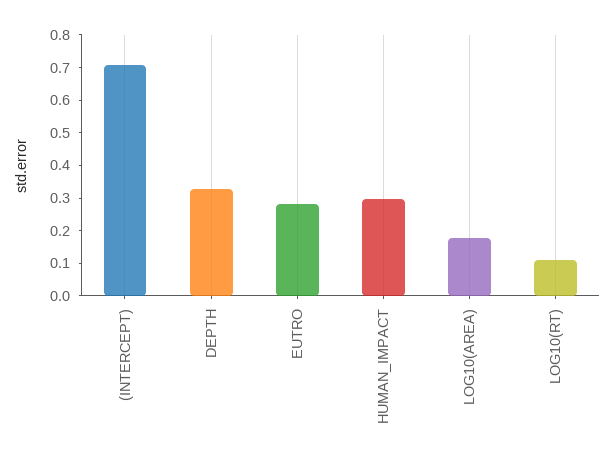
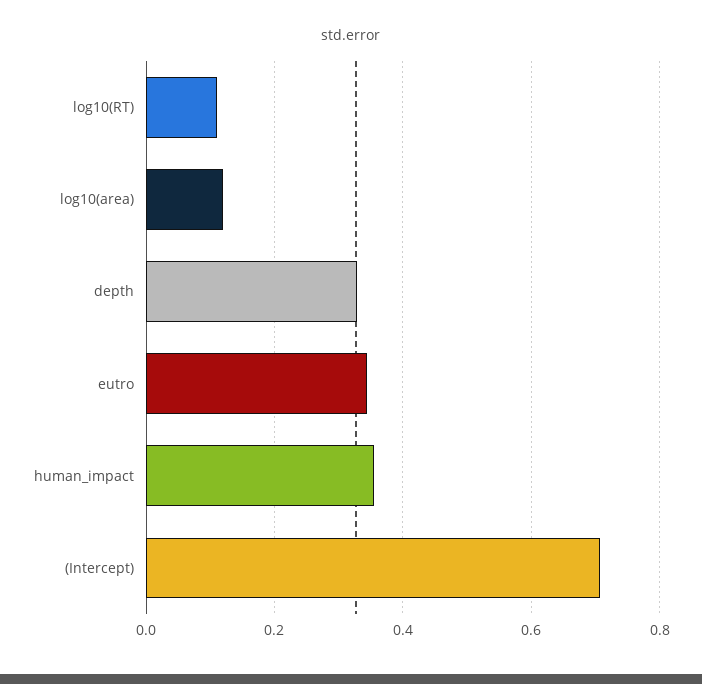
EUTRO: 0.275 -> 0.34
HUMAN_IMPACT: 0.3 -> 0.36
LOG10(AREA): 0.175 -> 0.12

